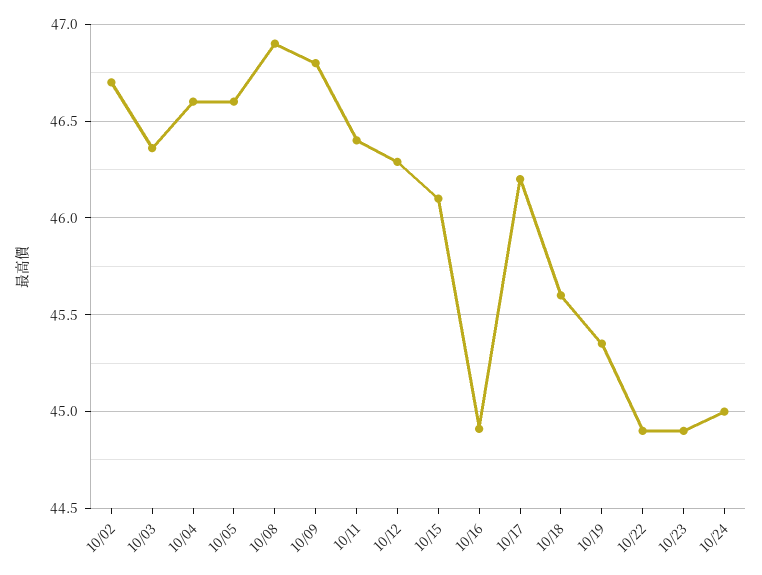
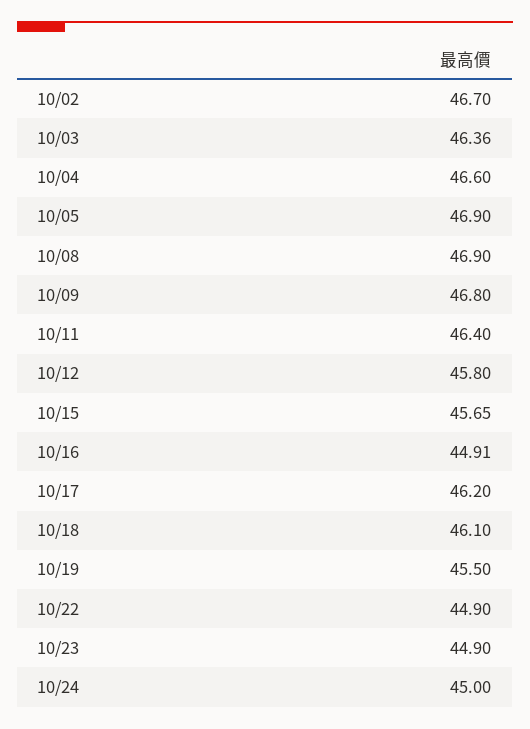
10/05: 46.6 -> 46.9
10/12: 46.3 -> 45.8
10/15: 46.1 -> 45.65
10/18: 45.6 -> 46.1
10/19: 45.35 -> 45.5

